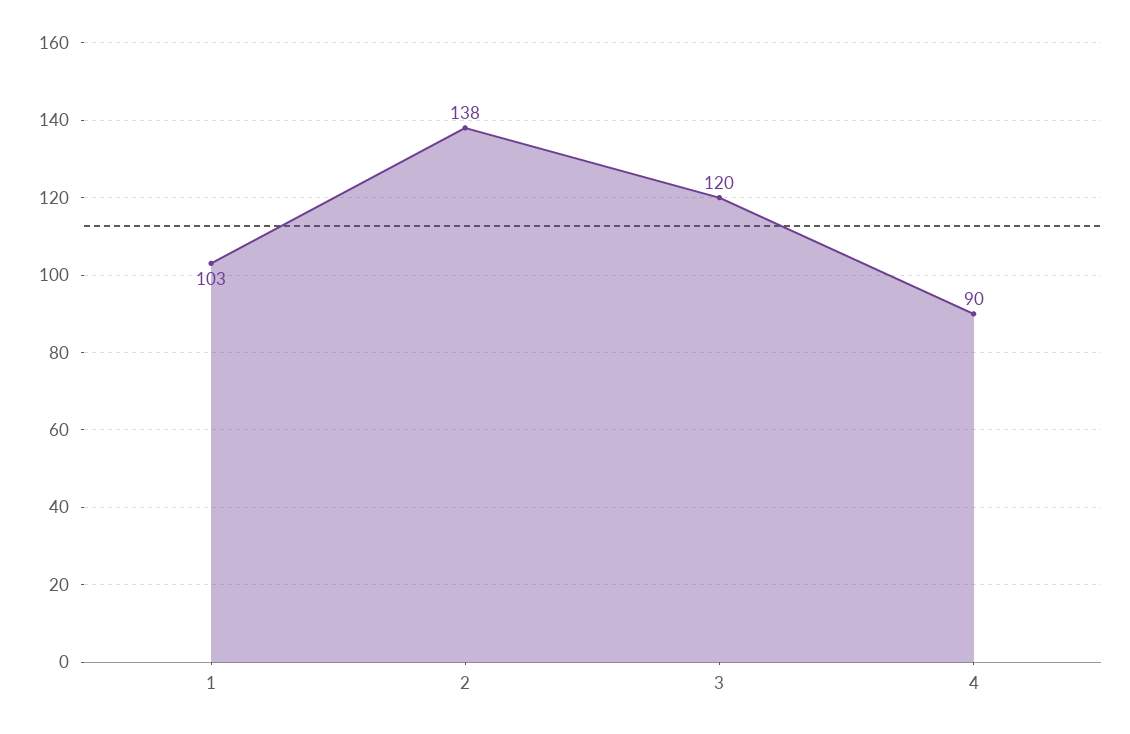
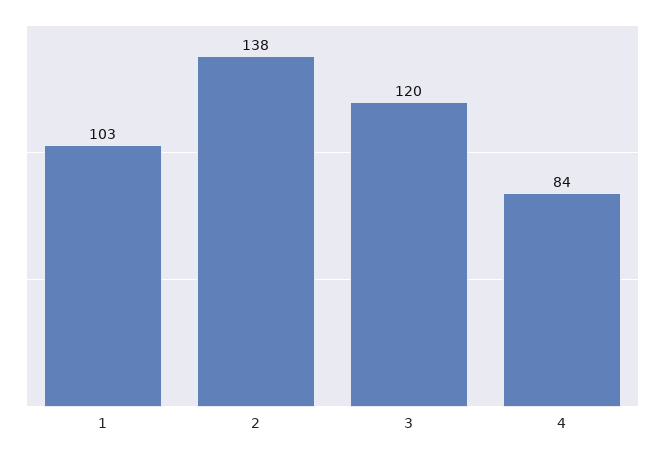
4: 90 -> 84

